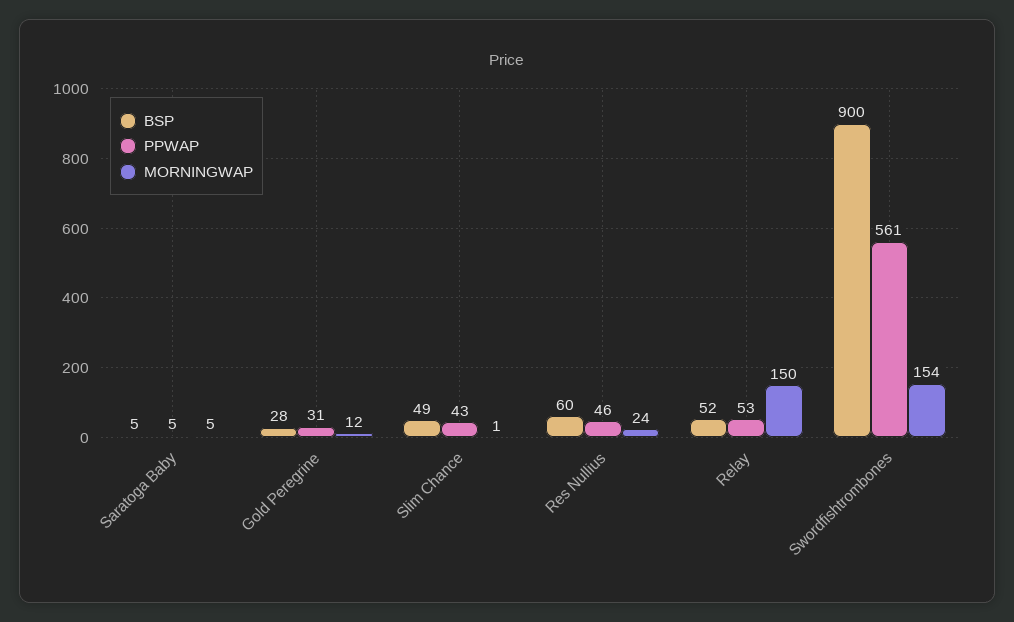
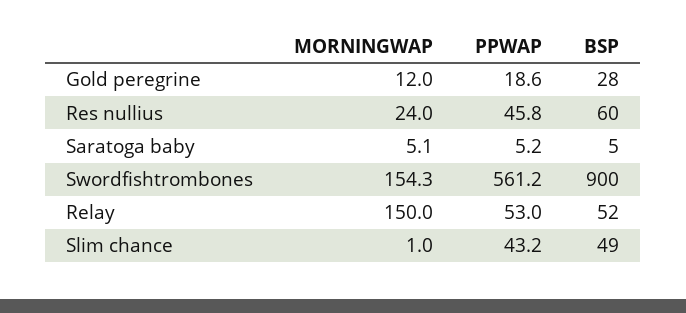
PPWAP, Gold Peregrine: 31 -> 18.6

